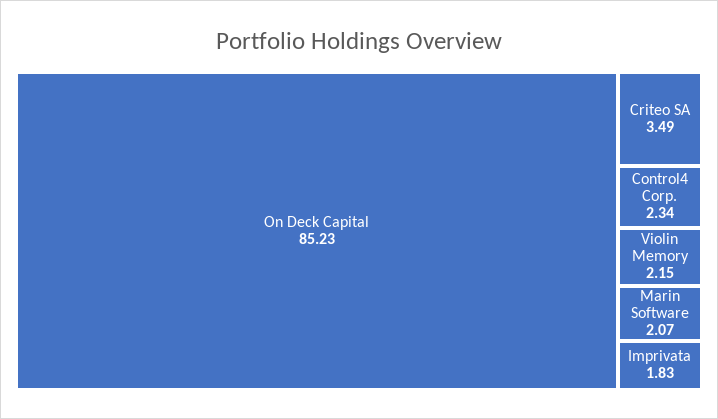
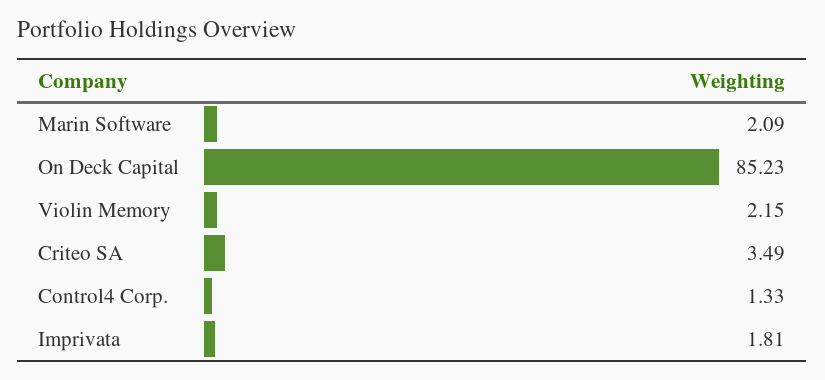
Control4 Corp.: 2.34 -> 1.33
Marin Software: 2.07 -> 2.09
Imprivata: 1.83 -> 1.81

